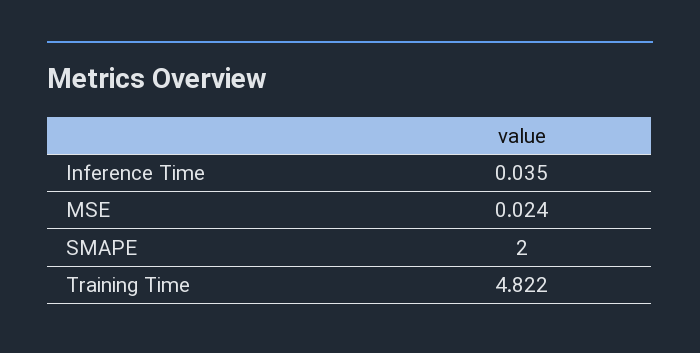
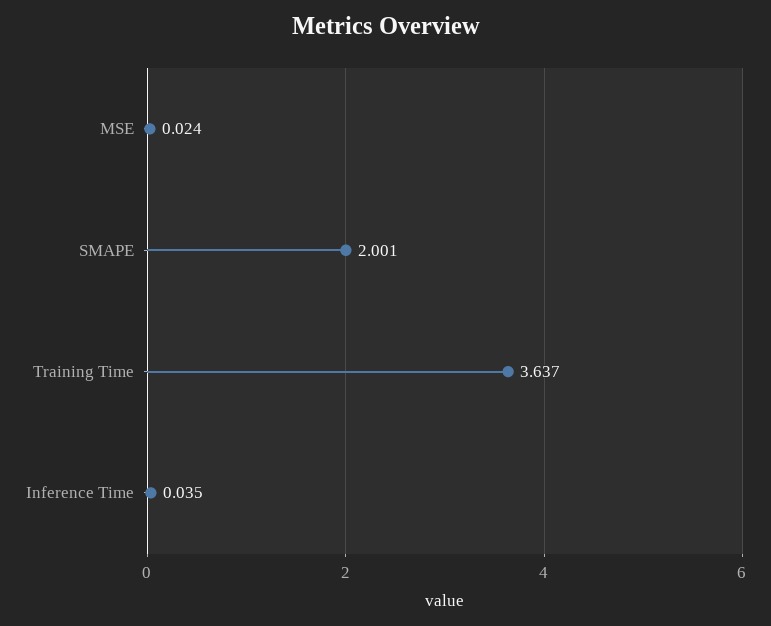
SMAPE: 2 -> 2.001
Training Time: 4.822 -> 3.637

